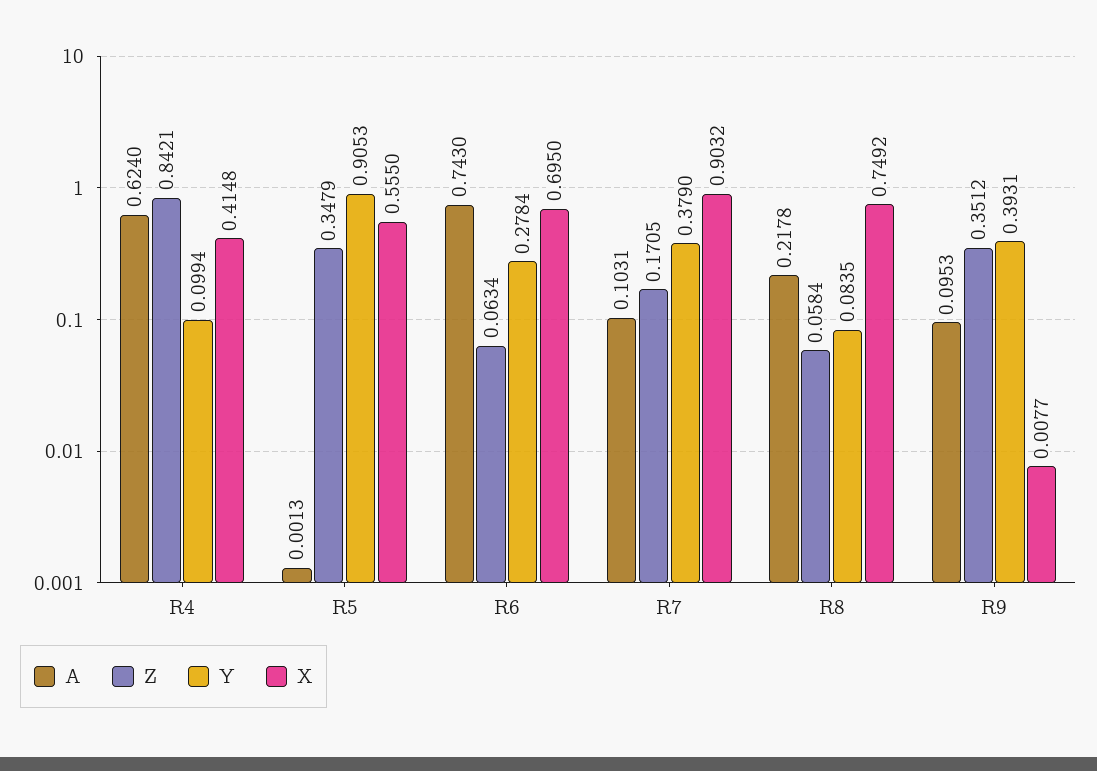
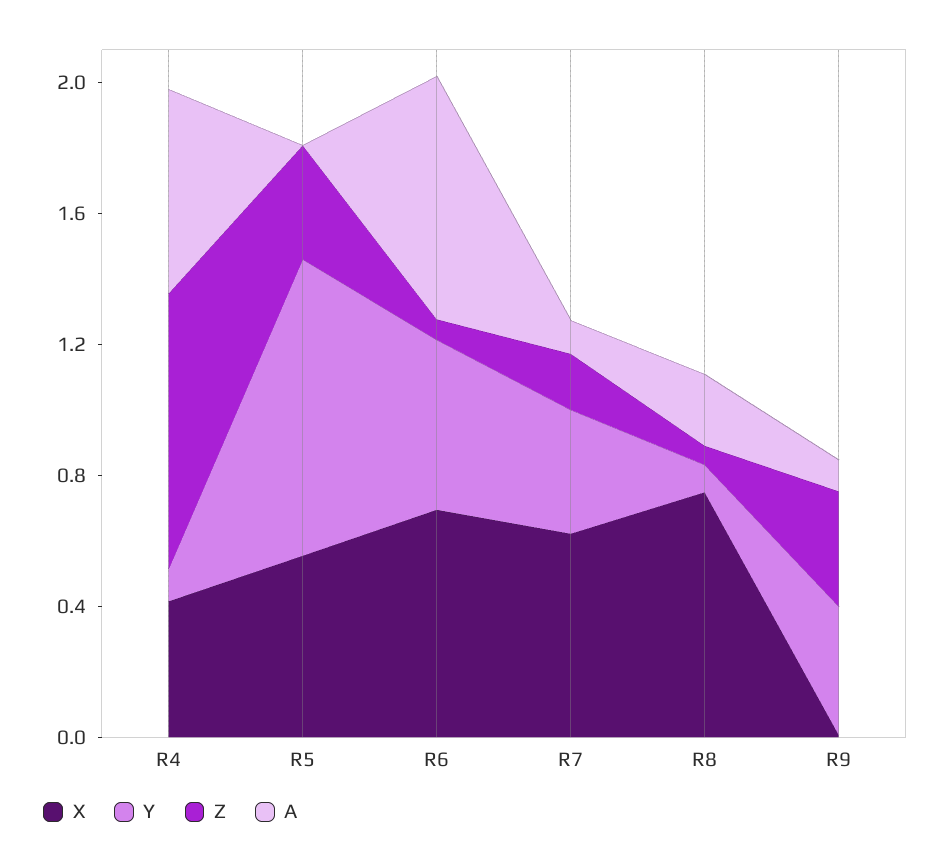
Y, R6: 0.2784 -> 0.5
X, R7: 0.9032 -> 0.6

